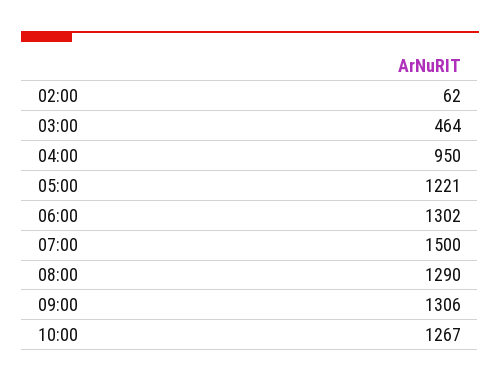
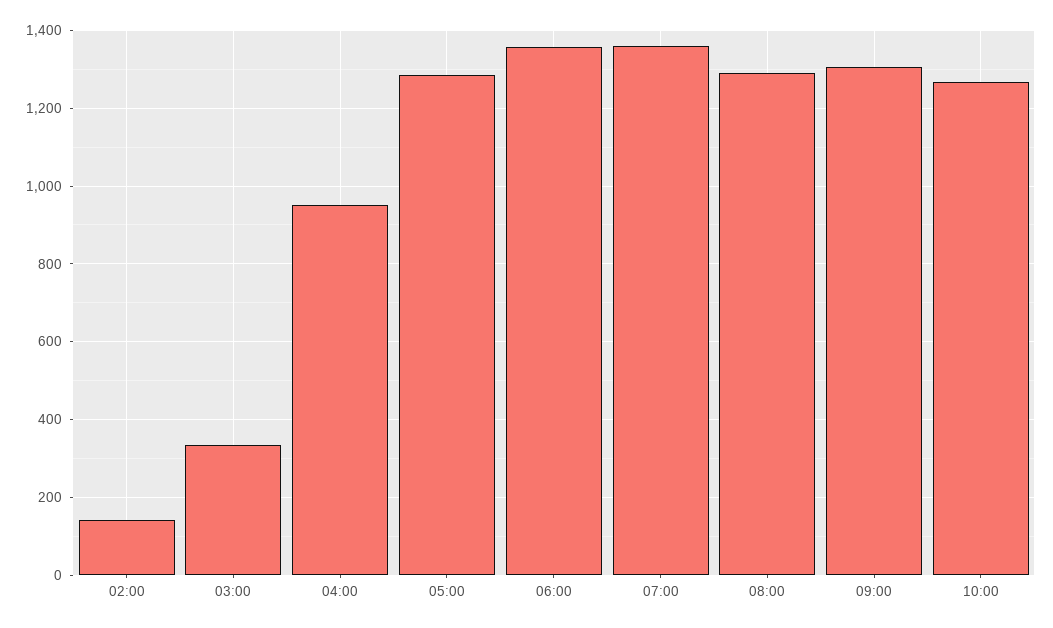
02:00: 62 -> 140
03:00: 464 -> 340
05:00: 1221 -> 1280
06:00: 1302 -> 1360
07:00: 1500 -> 1360

